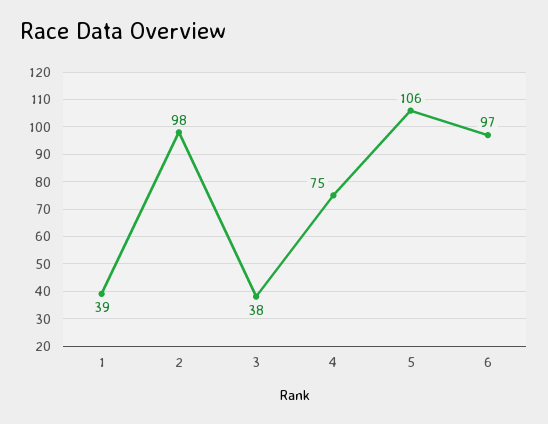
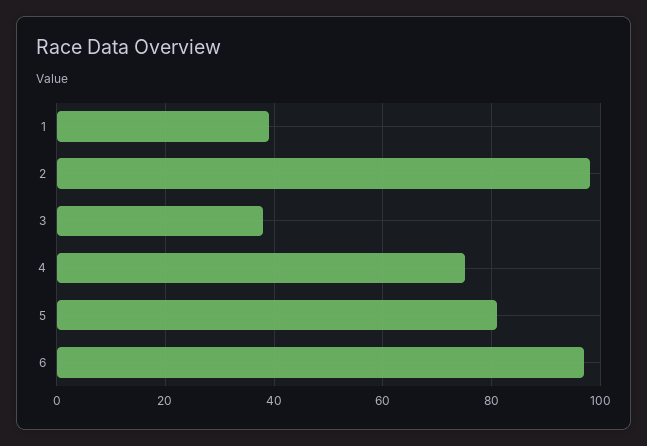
5: 106 -> 80

